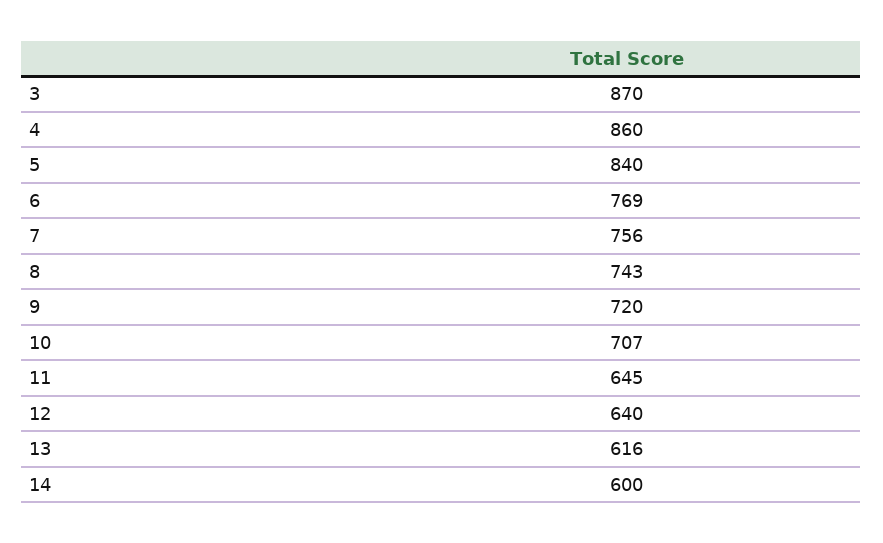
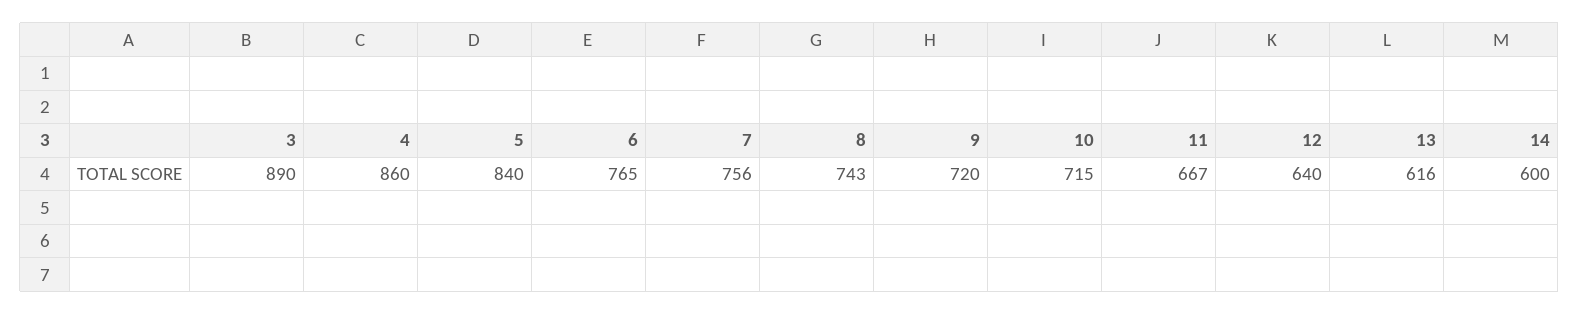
3: 870 -> 890
6: 769 -> 765
10: 707 -> 715
11: 645 -> 667

